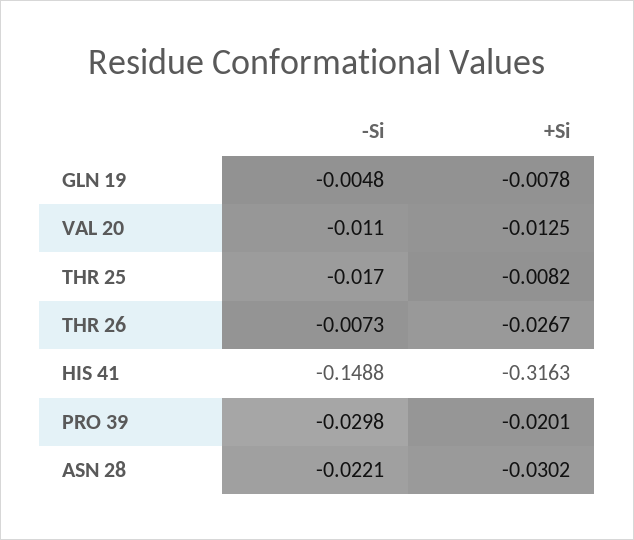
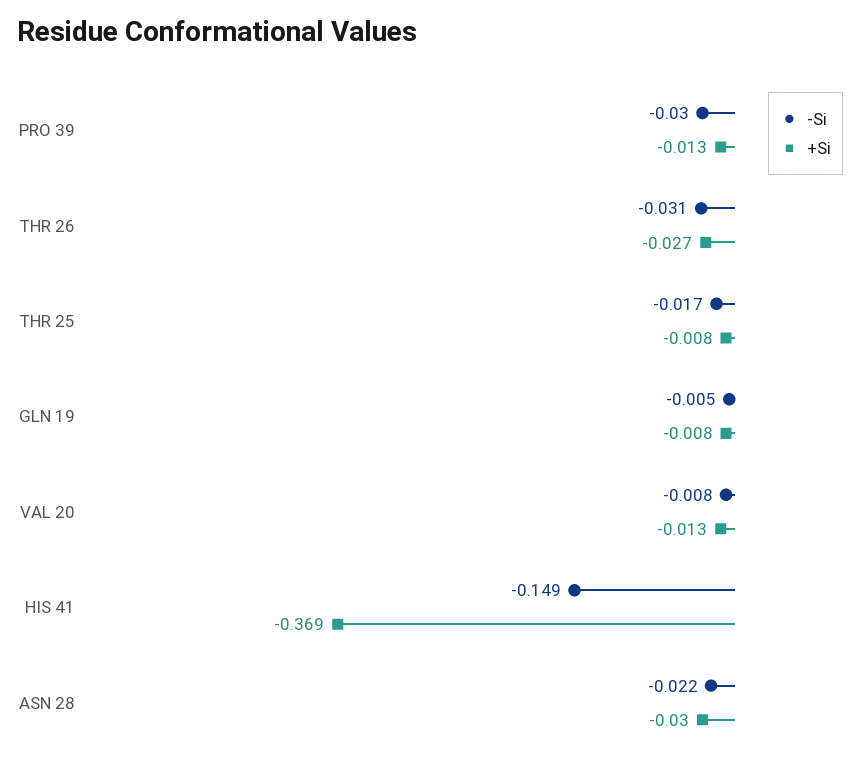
-Si, VAL 20: -0.011 -> -0.008
-Si, THR 26: -0.0073 -> -0.031
+Si, HIS 41: -0.3163 -> -0.369
+Si, PRO 39: -0.0201 -> -0.013

